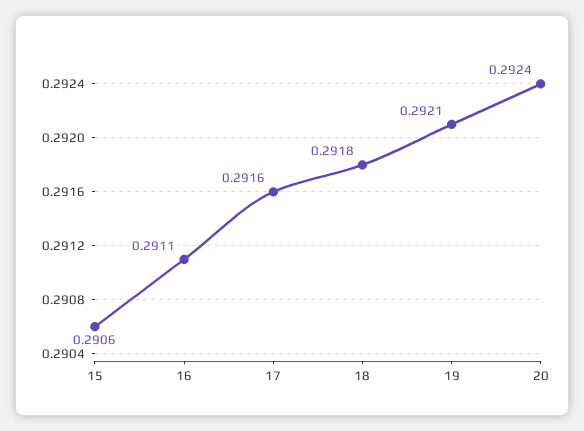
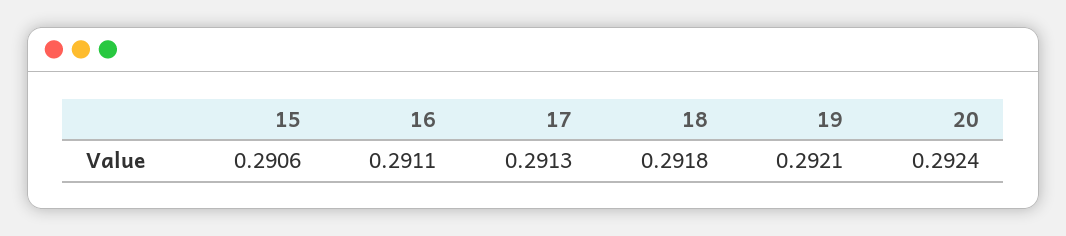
17: 0.2916 -> 0.2913

